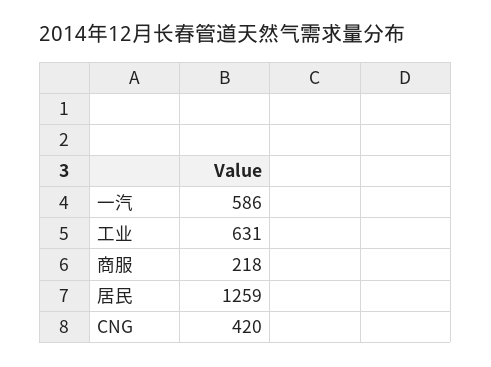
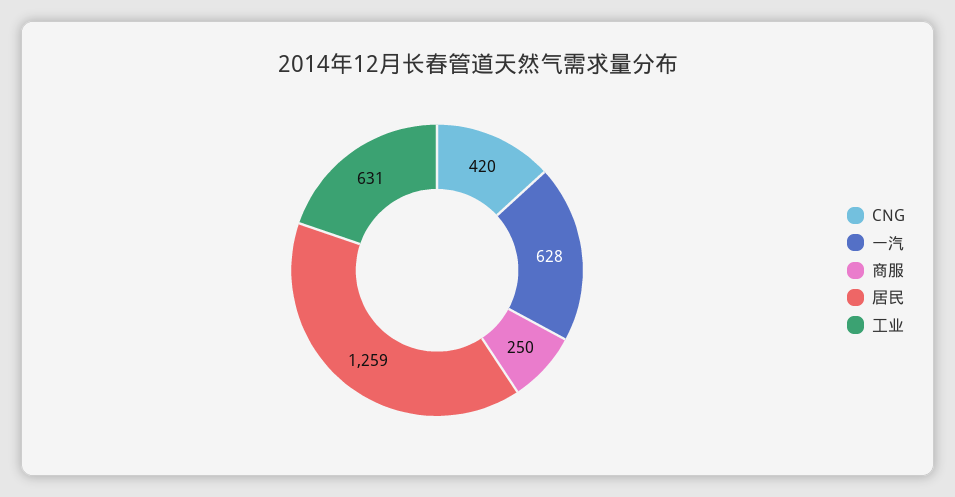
一汽: 586 -> 628
商服: 218 -> 250

